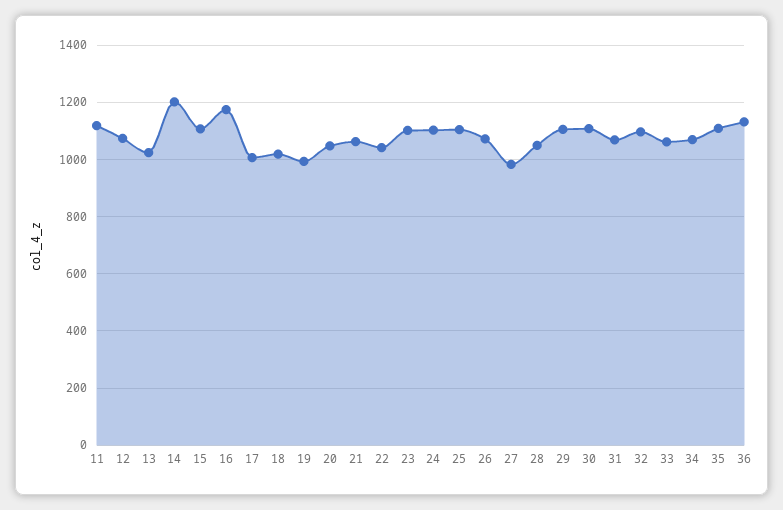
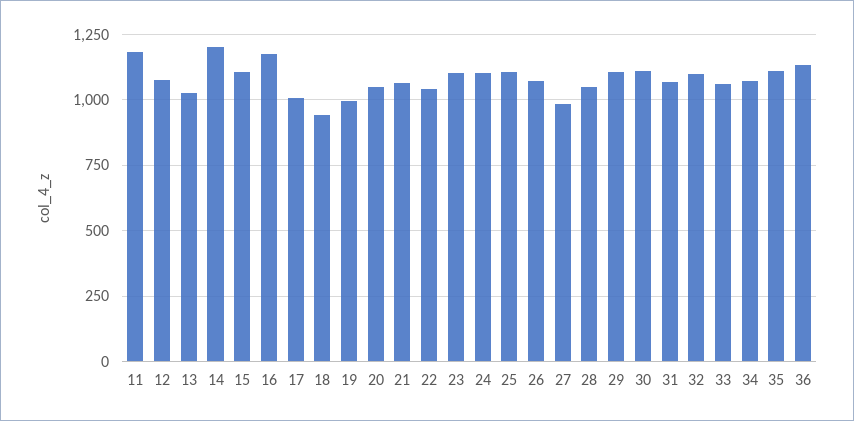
11: 1125 -> 1175
18: 1025 -> 950

